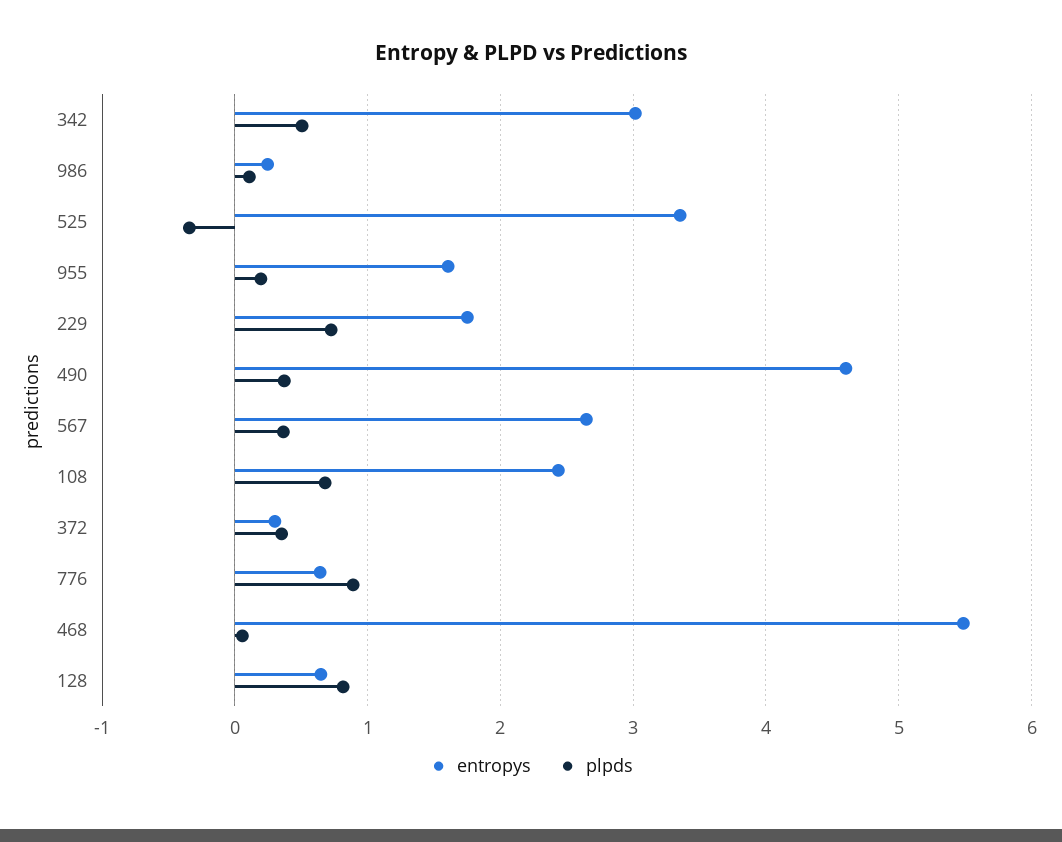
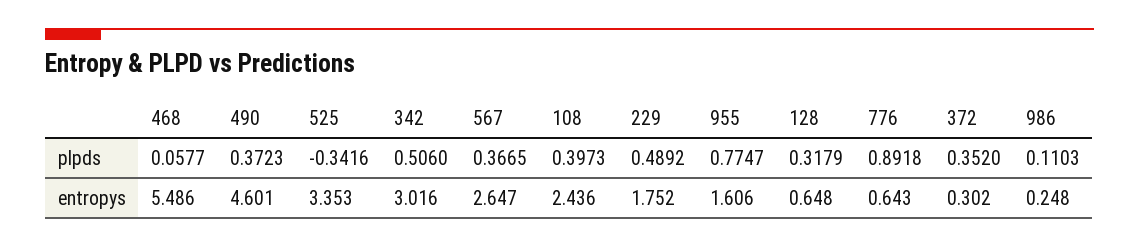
plpds, 955: 0.2 -> 0.7747
plpds, 229: 0.7 -> 0.4892
plpds, 108: 0.7 -> 0.3973
plpds, 128: 0.8 -> 0.3179

